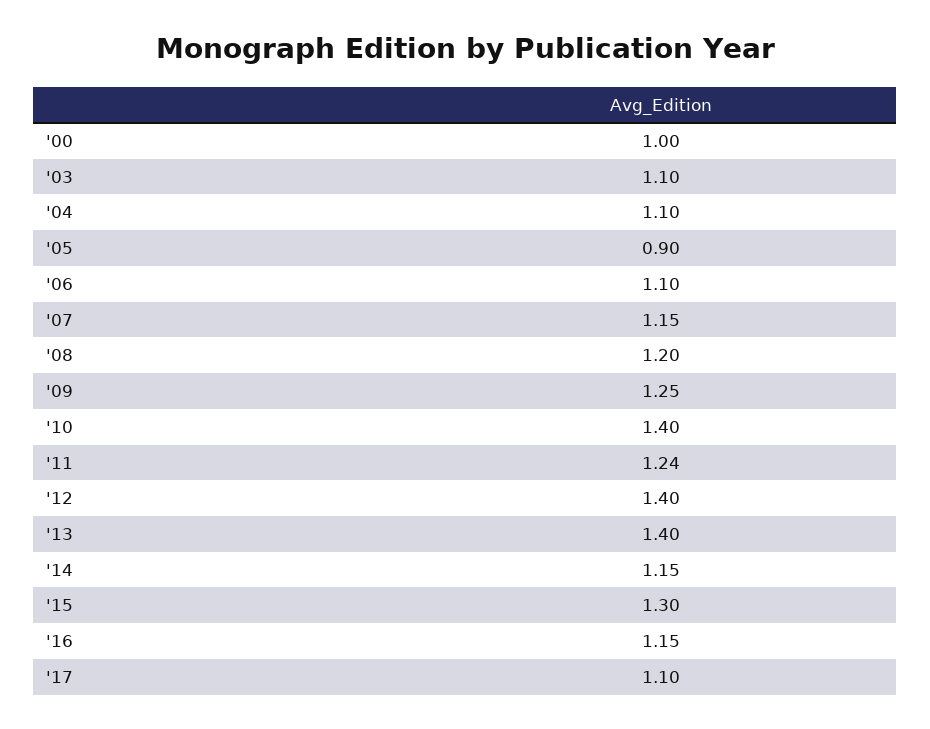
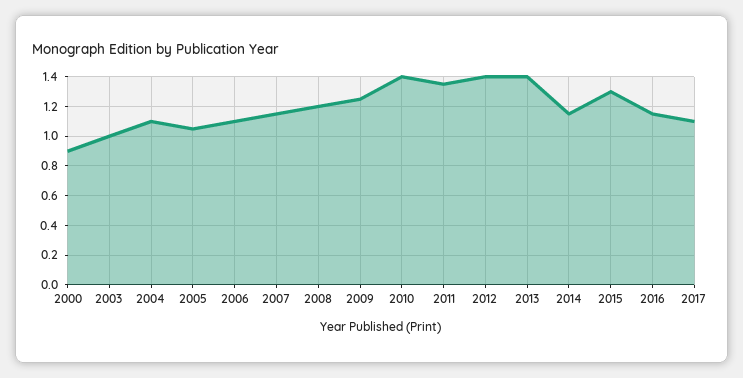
'00: 1 -> 0.9
'03: 1.1 -> 1
'05: 0.9 -> 1.05
'11: 1.24 -> 1.35

